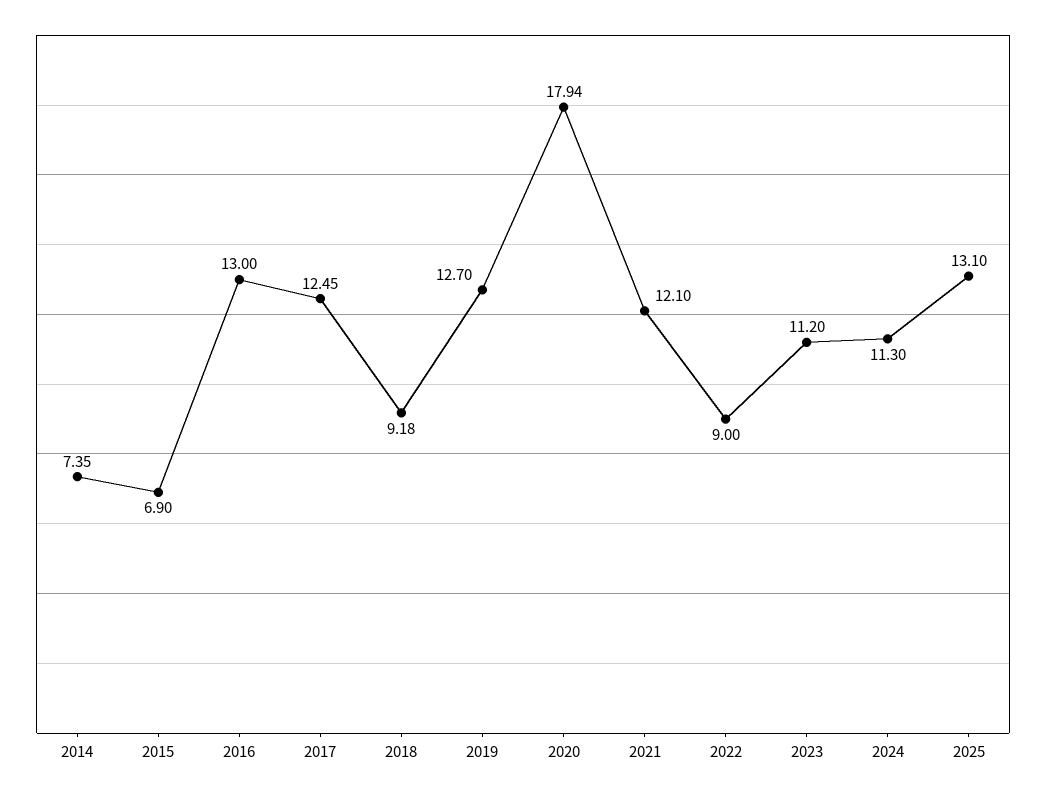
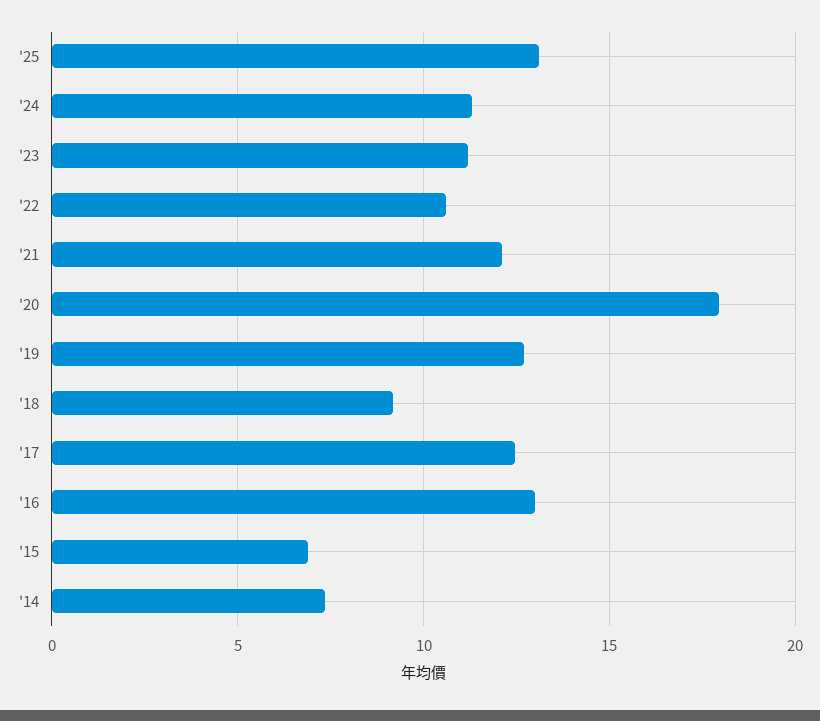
2022: 9 -> 10.5

